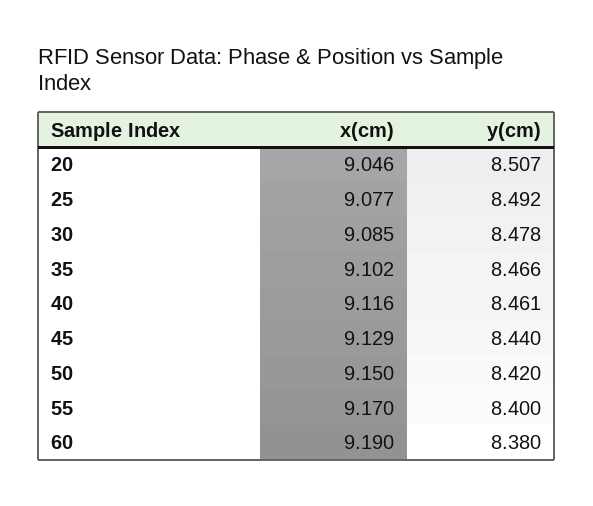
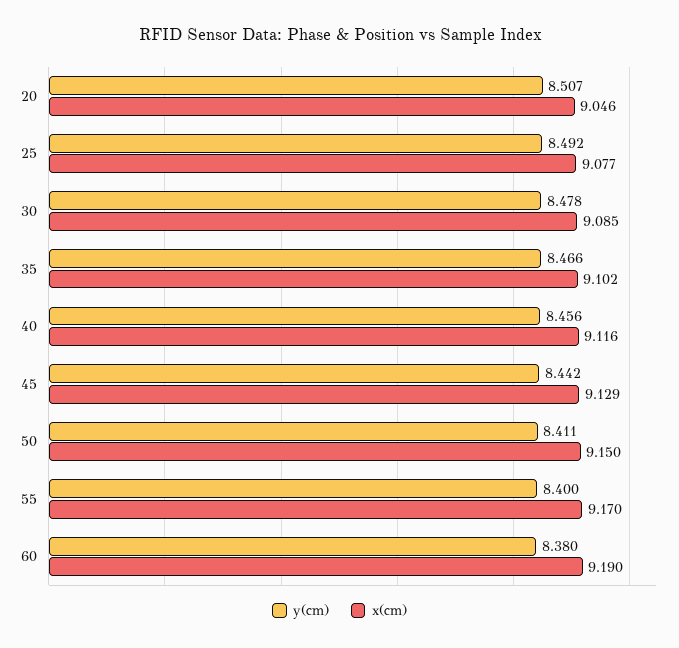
y(cm), 40: 8.461 -> 8.456
y(cm), 45: 8.44 -> 8.442
y(cm), 50: 8.42 -> 8.411

